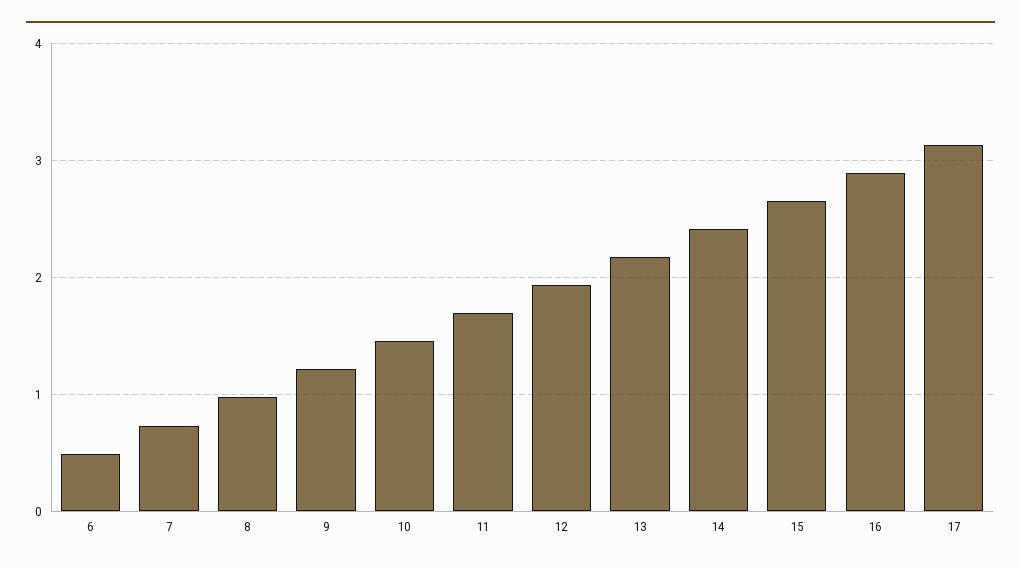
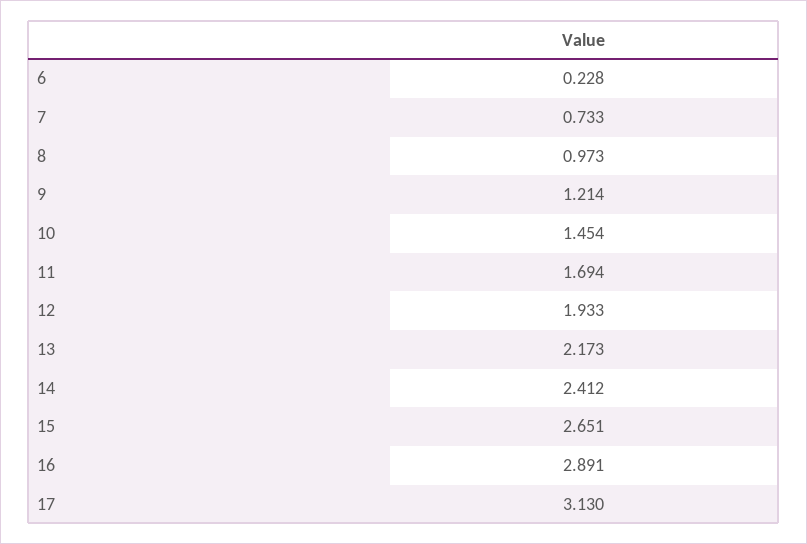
6: 0.5 -> 0.228

